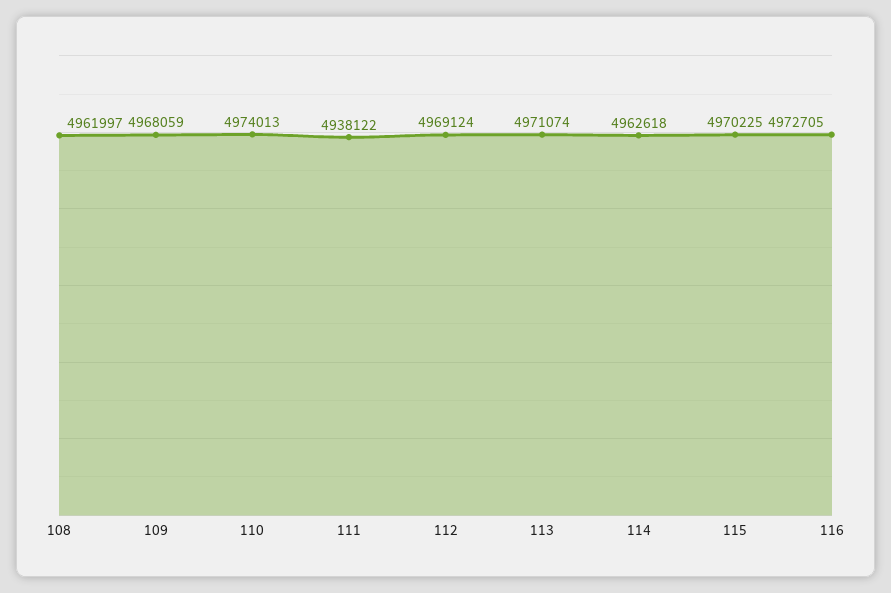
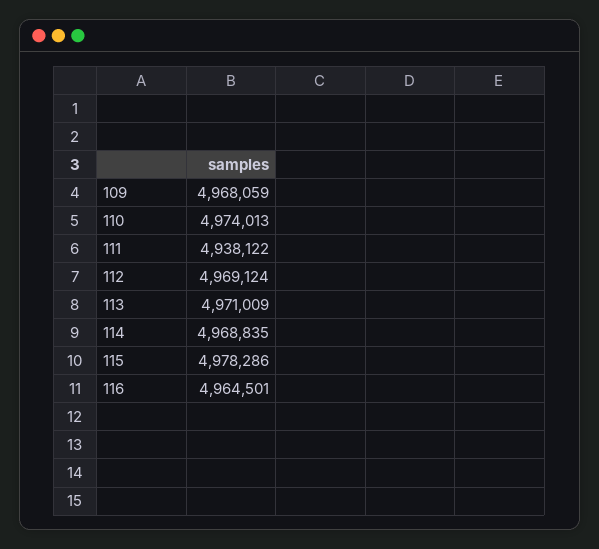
108: 4961997 -> none
113: 4971074 -> 4971009
114: 4962618 -> 4968835
115: 4970225 -> 4978286
116: 4972705 -> 4964501

